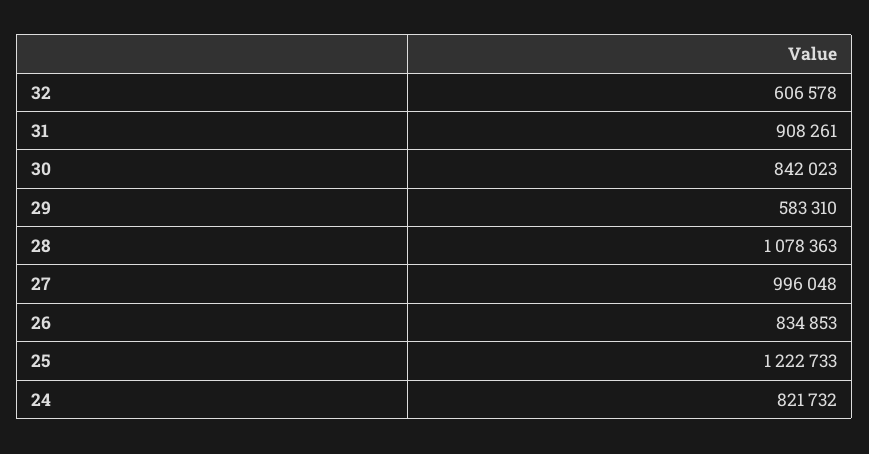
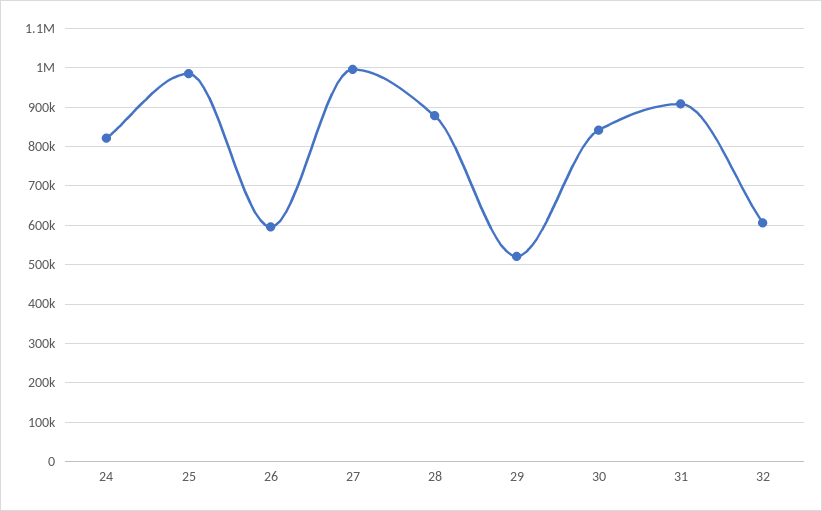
29: 583310 -> 520000
28: 1078363 -> 880000
26: 834853 -> 600000
25: 1222733 -> 980000

